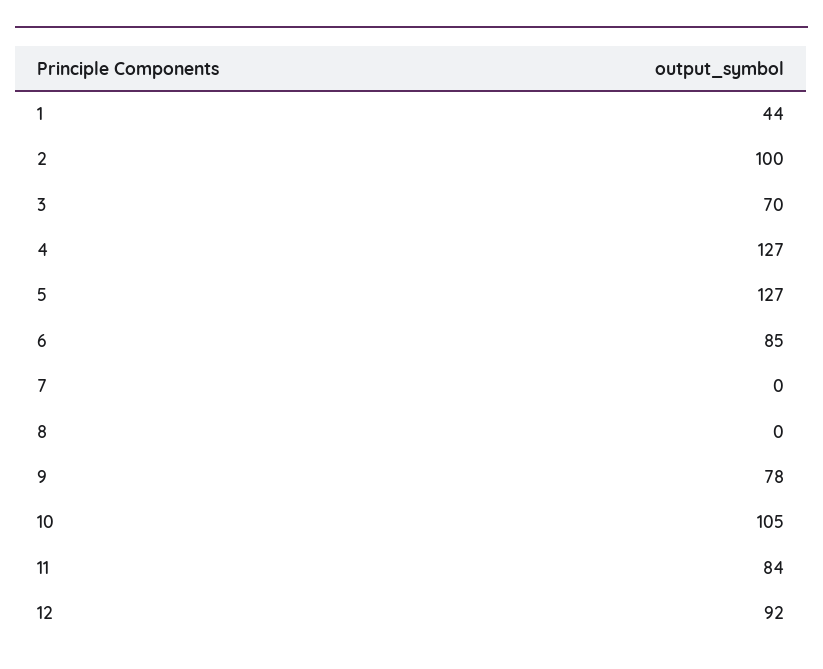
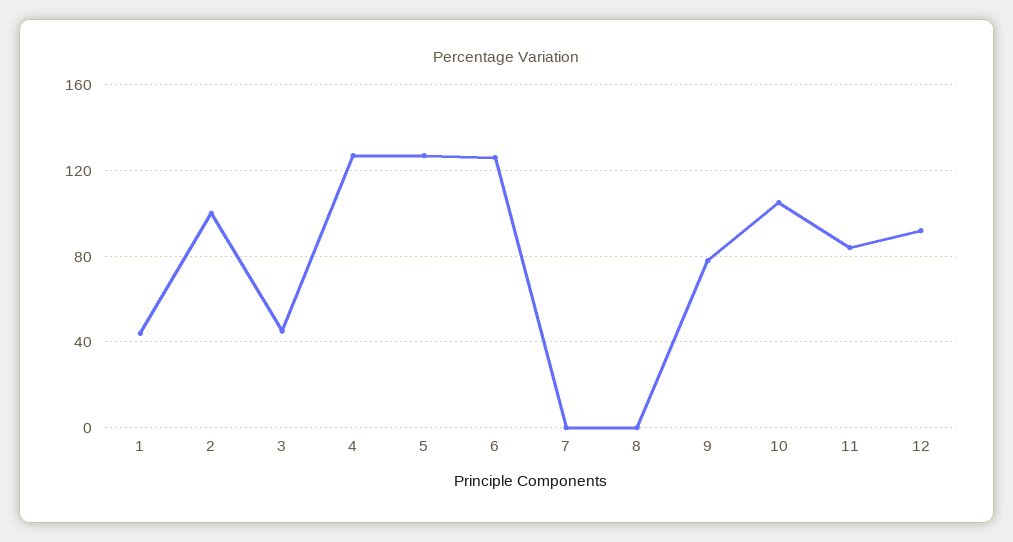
3: 70 -> 45
6: 85 -> 125

